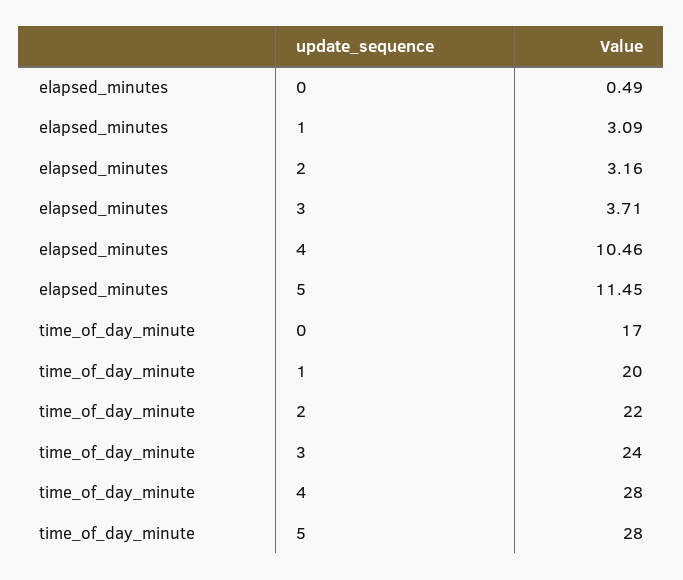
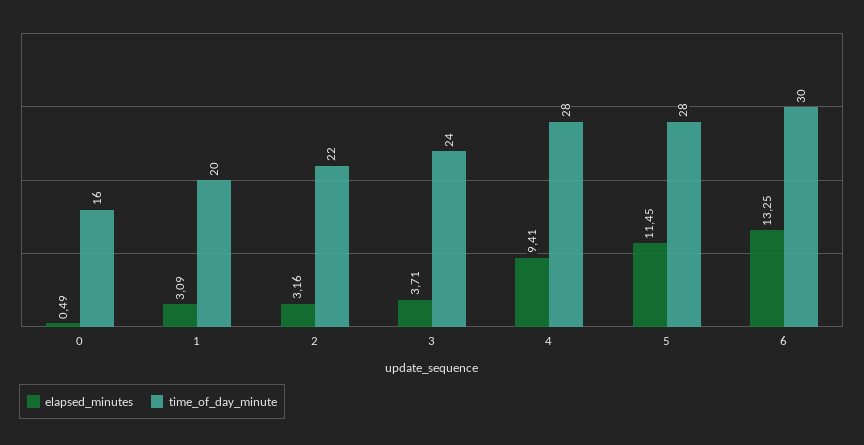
elapsed_minutes, 4: 10.46 -> 9.41
time_of_day_minute, 0: 17 -> 16
elapsed_minutes, 6: none -> 13.25
time_of_day_minute, 6: none -> 30

